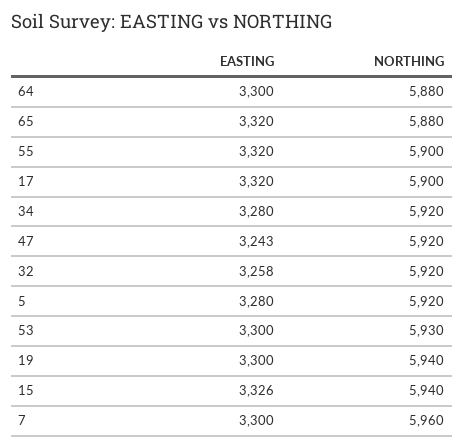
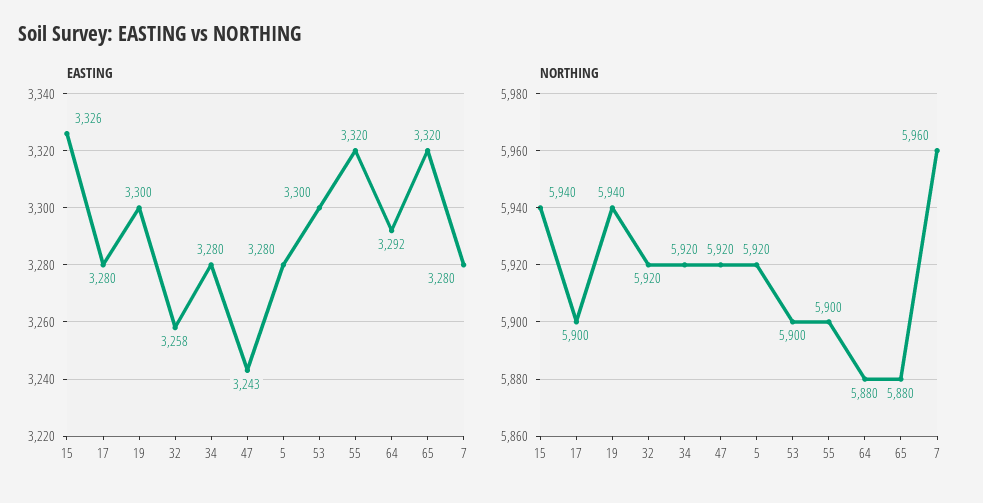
EASTING, 64: 3300 -> 3292
EASTING, 17: 3320 -> 3280
NORTHING, 53: 5930 -> 5900
EASTING, 7: 3300 -> 3280

